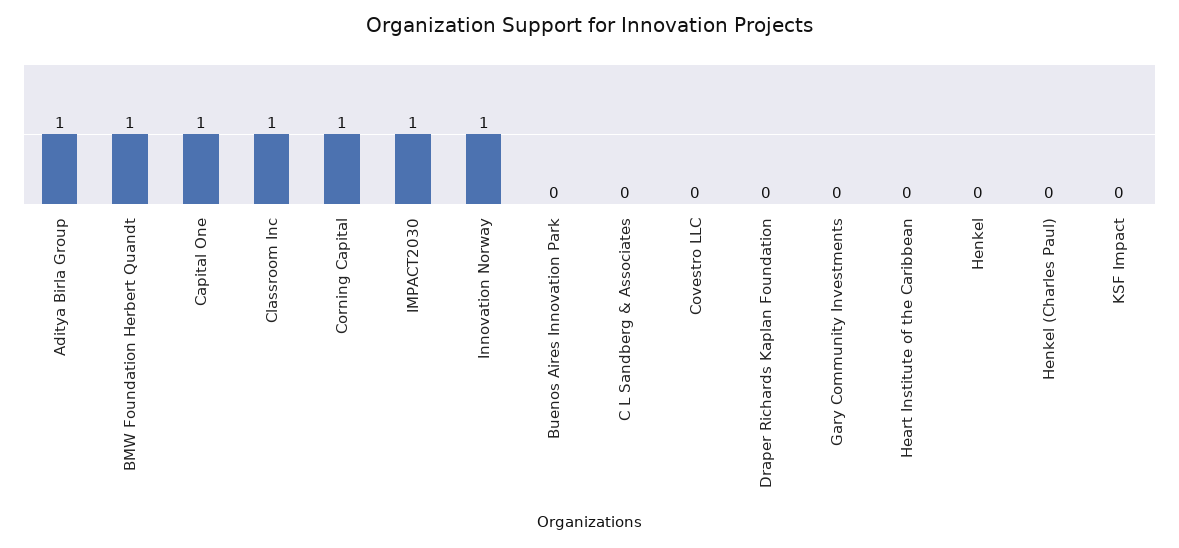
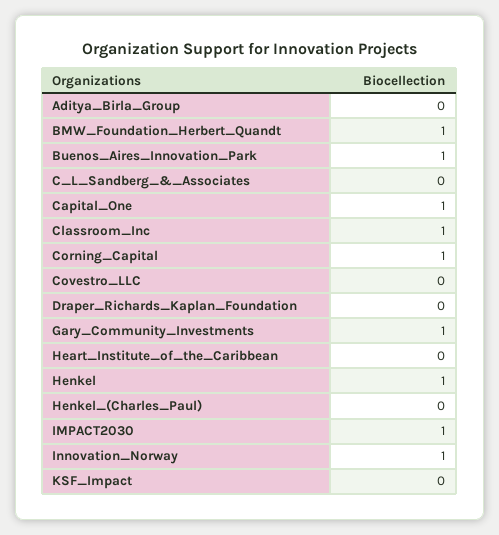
Aditya Birla Group: 1 -> 0
Buenos Aires Innovation Park: 0 -> 1
Gary Community Investments: 0 -> 1
Henkel: 0 -> 1

